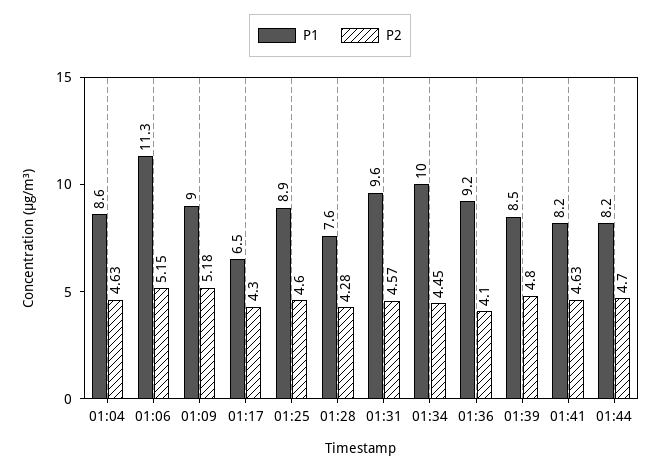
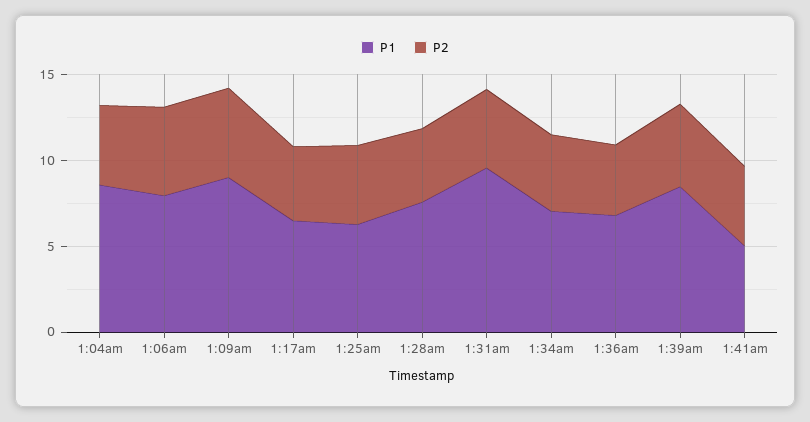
P1, 01:06: 11.3 -> 8
P1, 01:25: 8.9 -> 6
P1, 01:34: 10 -> 7
P1, 01:36: 9.2 -> 7
P1, 01:41: 8.2 -> 5
P1, 01:44: 8.2 -> none
P2, 01:44: 4.7 -> none

